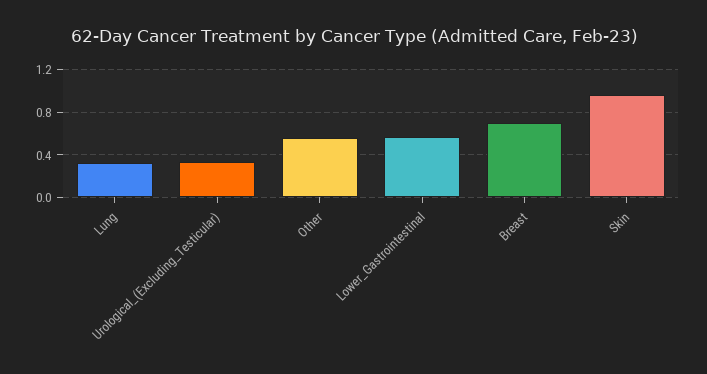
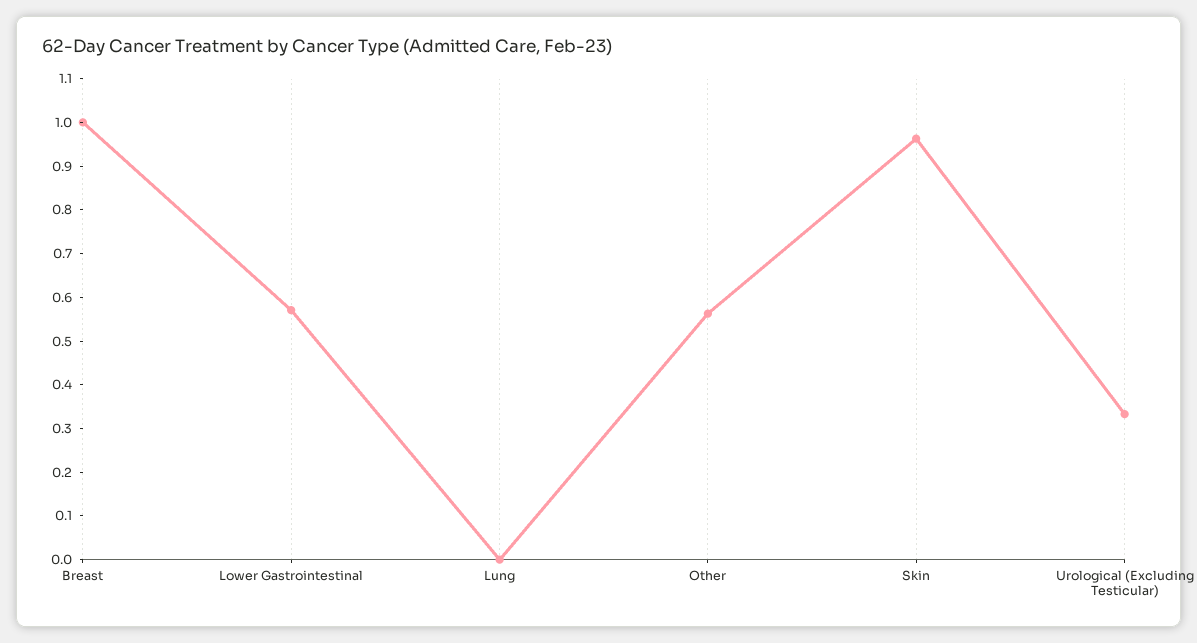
Lung: 0.3 -> 0
Breast: 0.7 -> 1

